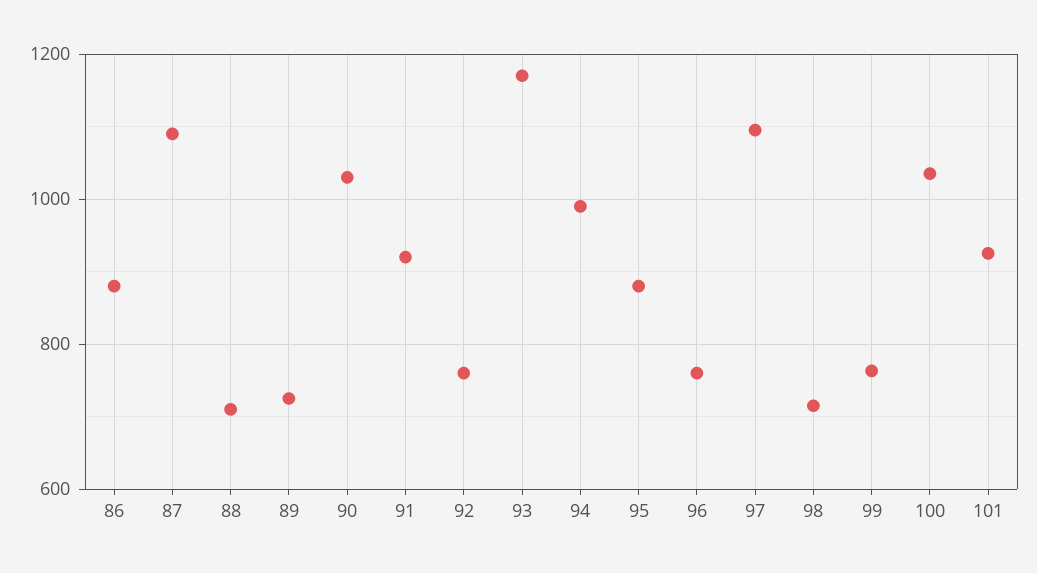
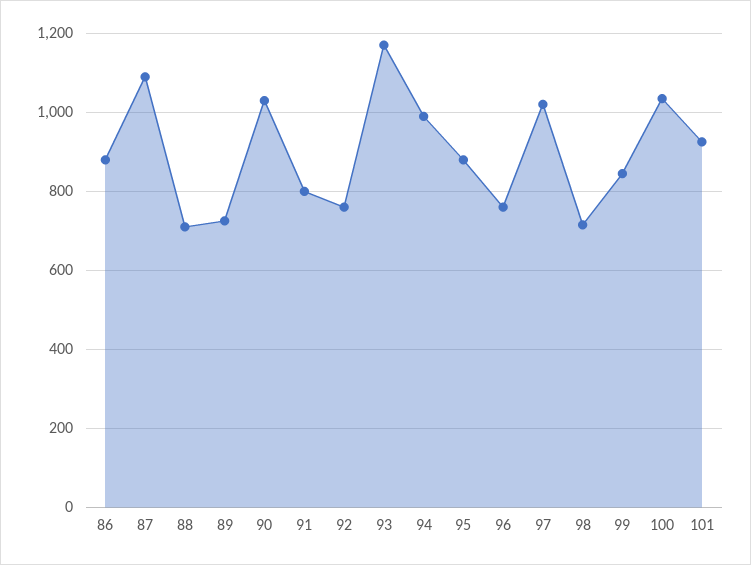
91: 920 -> 800
97: 1100 -> 1020
99: 760 -> 840

